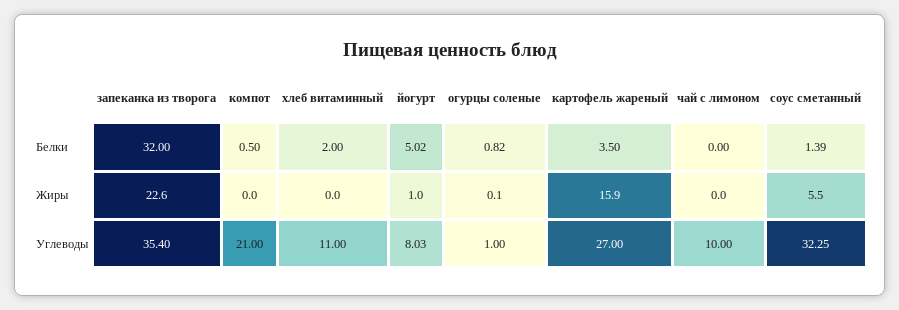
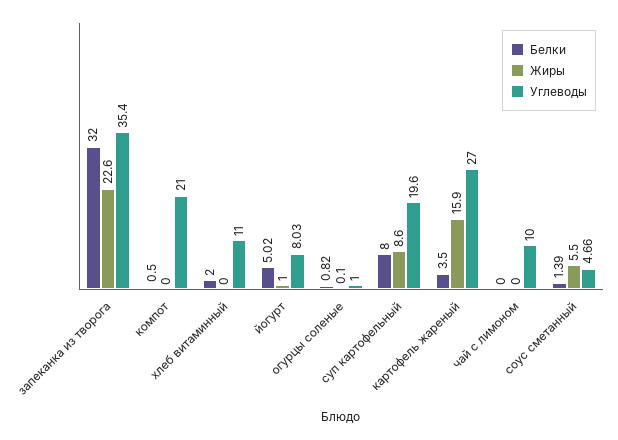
Углеводы, соус сметанный: 32.25 -> 4.66
Белки, суп картофельный: none -> 8
Жиры, суп картофельный: none -> 8.6
Углеводы, суп картофельный: none -> 19.6

